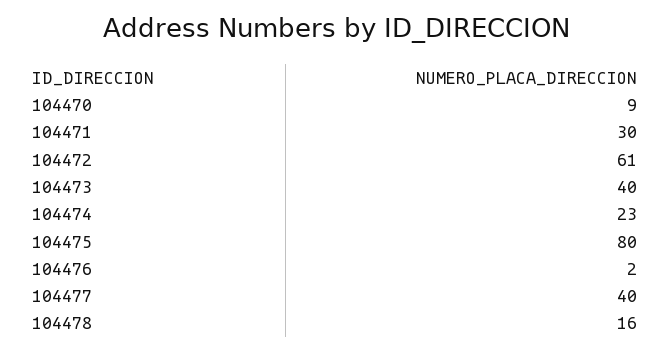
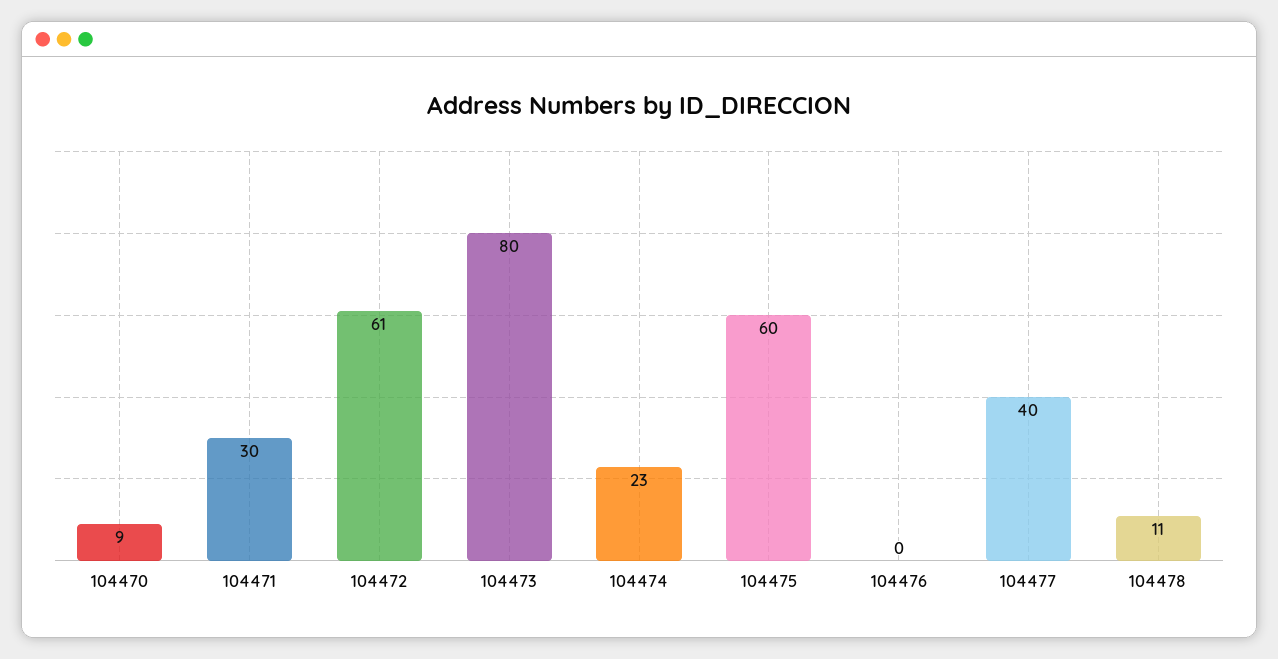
104473: 40 -> 80
104475: 80 -> 60
104476: 2 -> 0
104478: 16 -> 11

